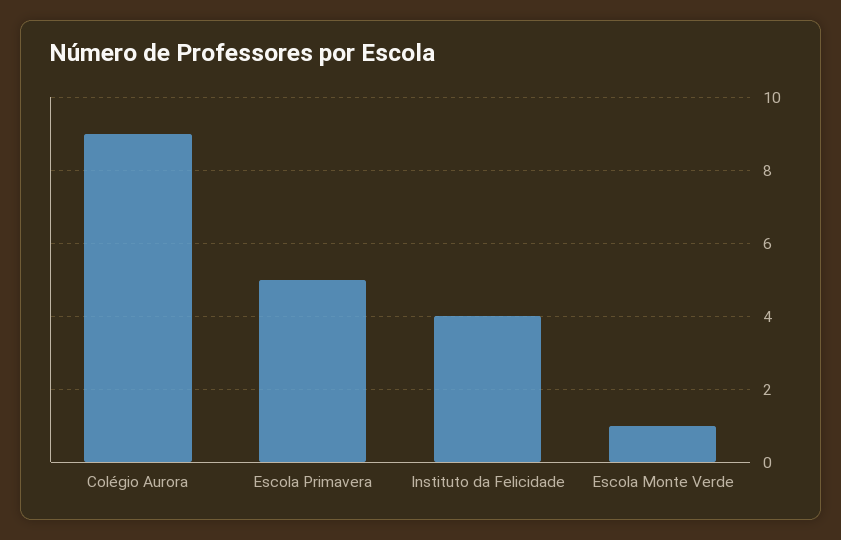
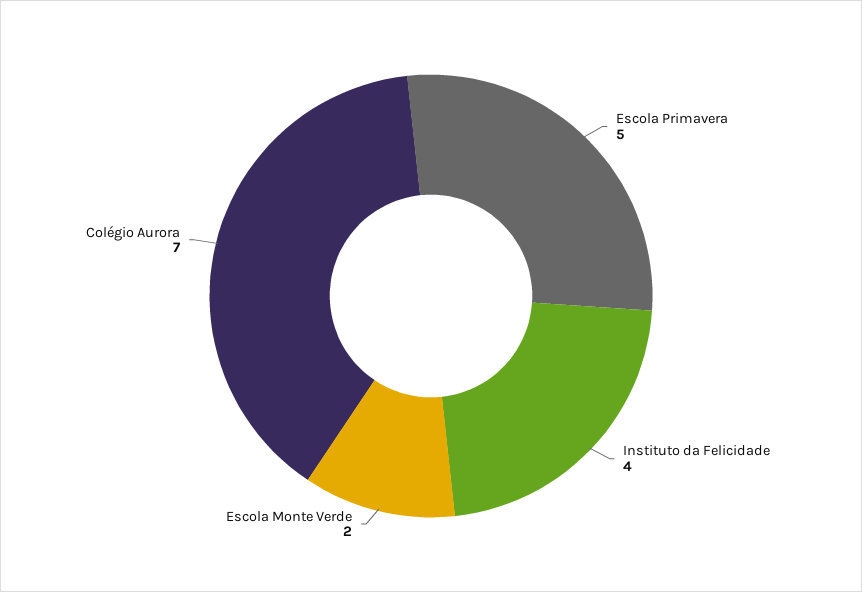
Colégio Aurora: 9 -> 7
Escola Monte Verde: 1 -> 2

